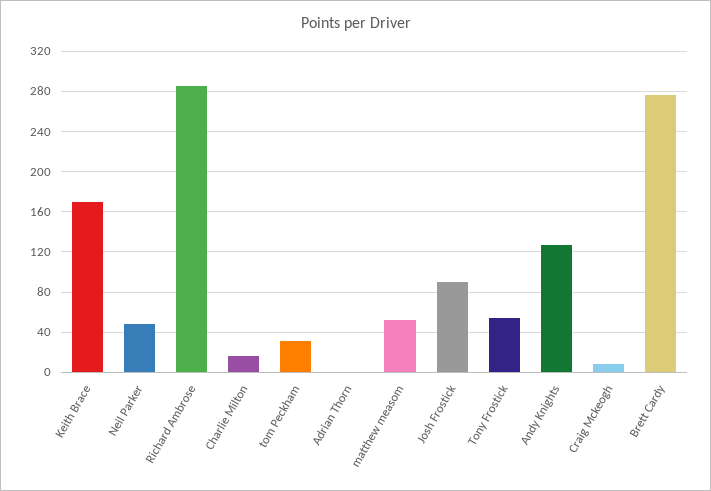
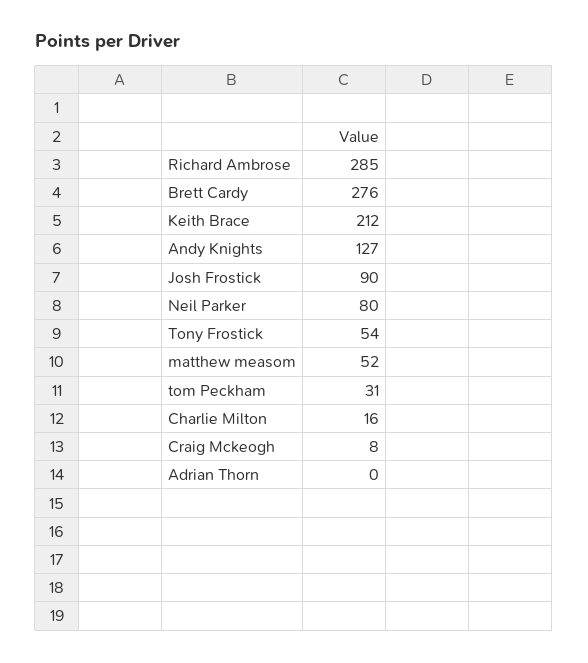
Keith Brace: 170 -> 212
Neil Parker: 50 -> 80

